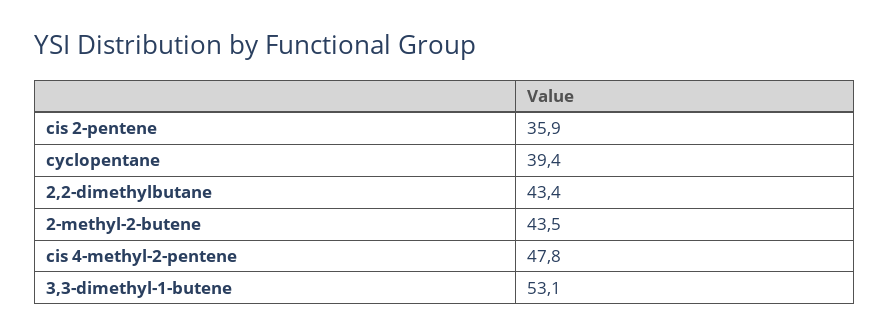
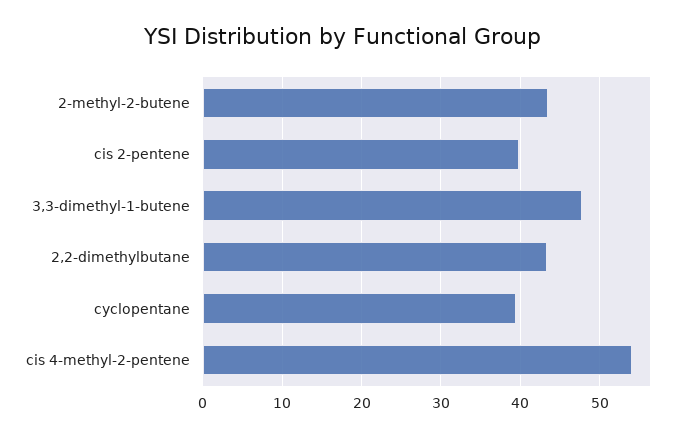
cis 2-pentene: 35.9 -> 40
cis 4-methyl-2-pentene: 47.8 -> 54
3,3-dimethyl-1-butene: 53.1 -> 48

